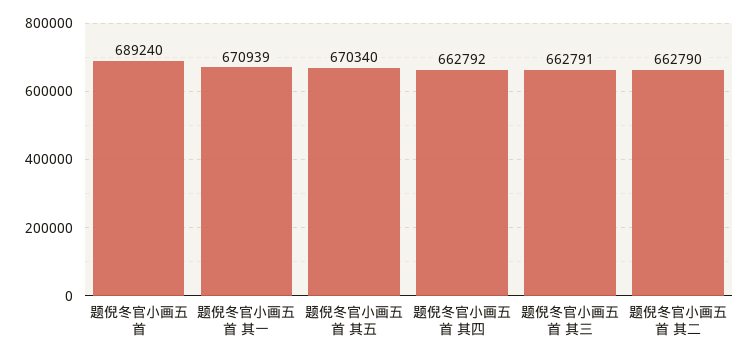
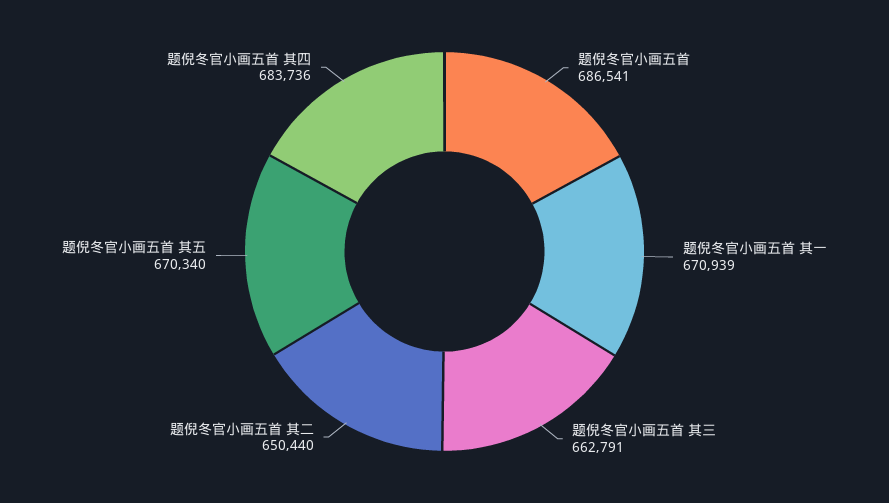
题倪冬官小画五首: 689240 -> 686541
题倪冬官小画五首 其四: 662792 -> 683736
题倪冬官小画五首 其二: 662790 -> 650440

